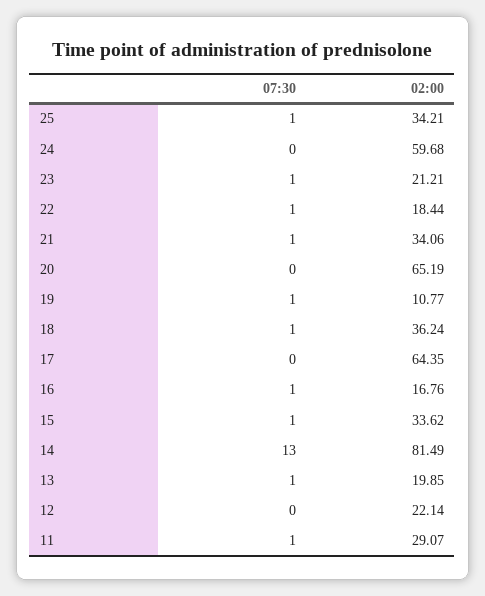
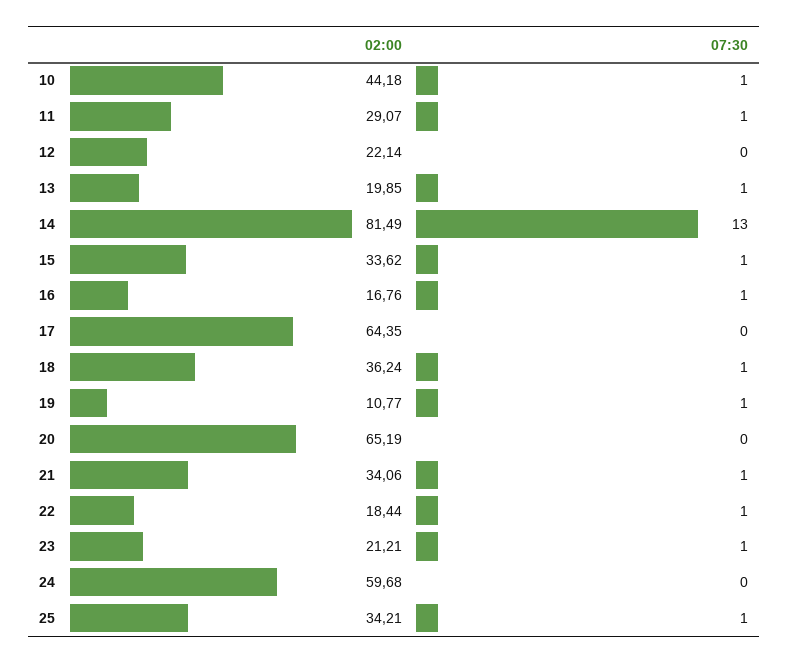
02:00, 10: none -> 44.18
07:30, 10: none -> 1

